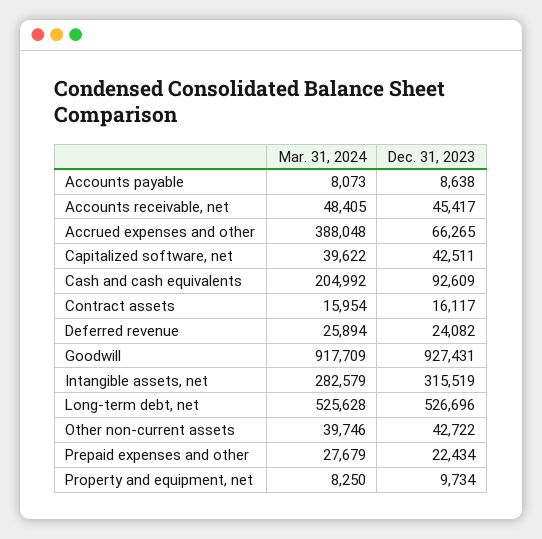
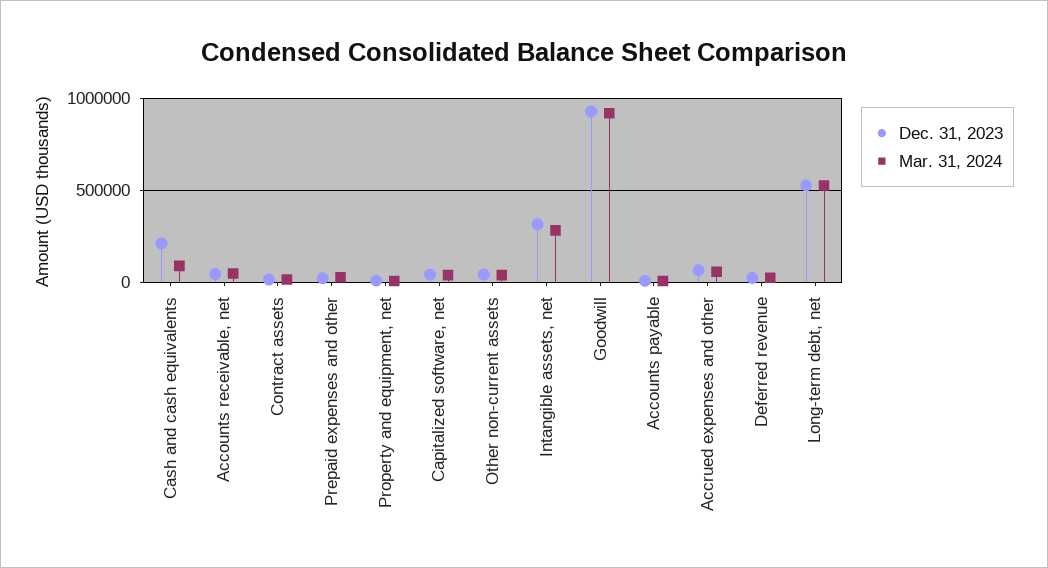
Mar. 31, 2024, Accrued expenses and other: 388048 -> 50000
Mar. 31, 2024, Cash and cash equivalents: 204992 -> 100000
Dec. 31, 2023, Cash and cash equivalents: 92609 -> 200000

